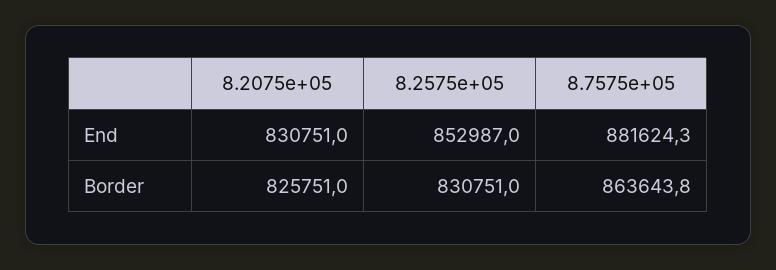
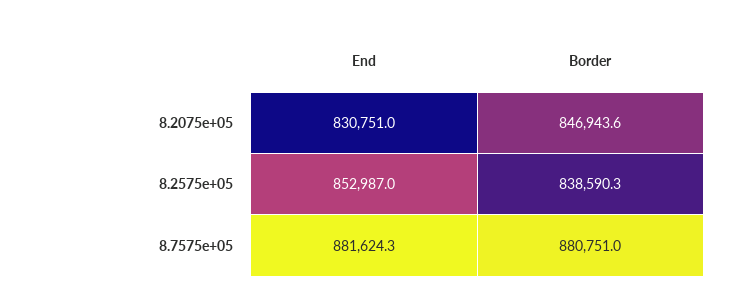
8.2075e+05, Border: 825751 -> 846943.6
8.2575e+05, Border: 830751 -> 838590.3
8.7575e+05, Border: 863643.8 -> 880751

